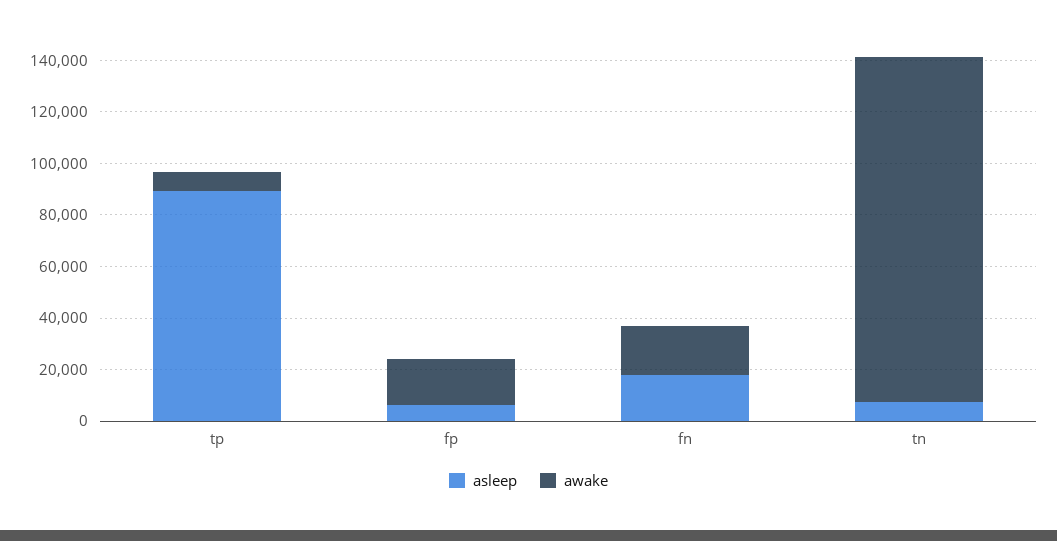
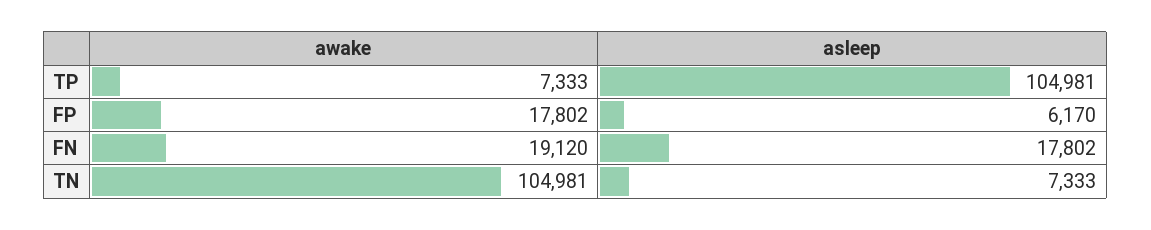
asleep, tp: 90000 -> 104981
awake, tn: 135000 -> 104981

